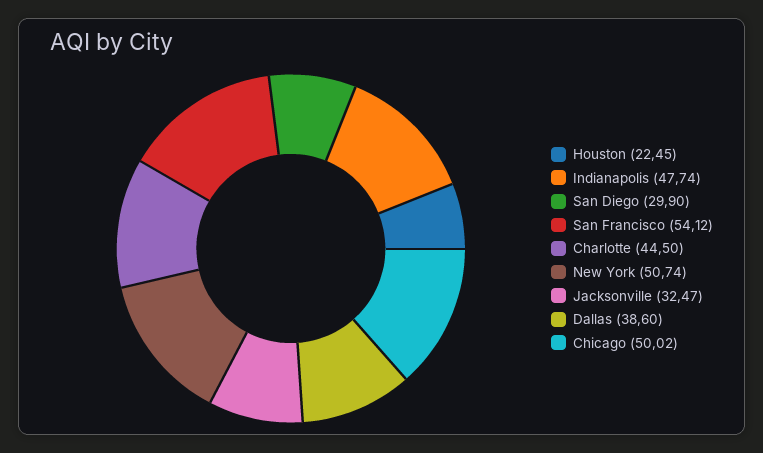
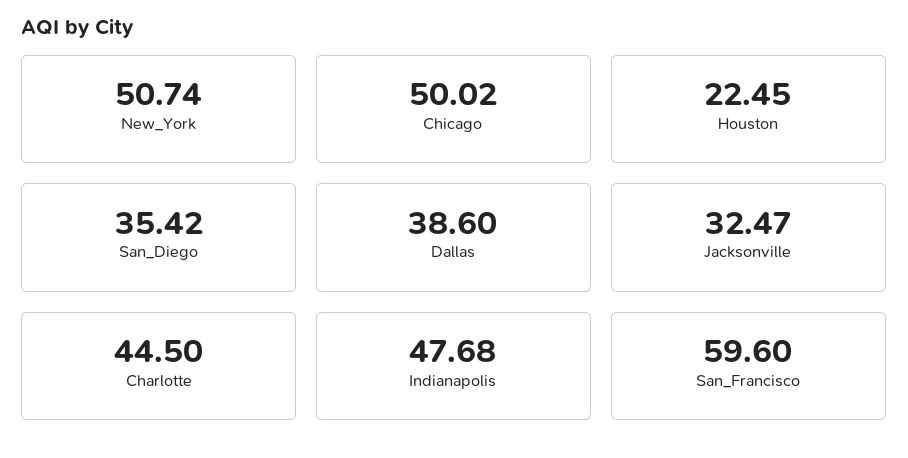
Indianapolis: 47.74 -> 47.68
San Diego: 29.9 -> 35.42
San Francisco: 54.12 -> 59.6

